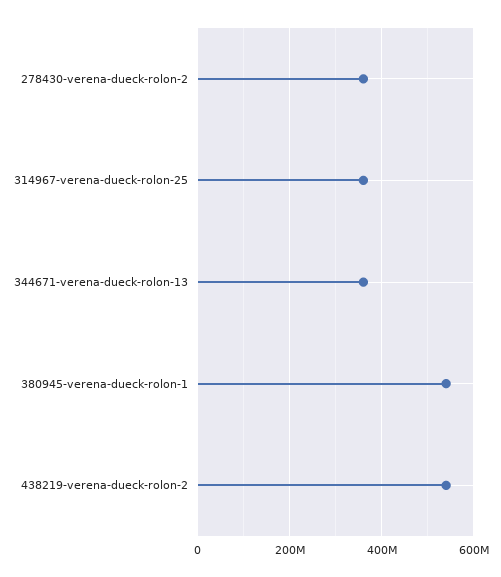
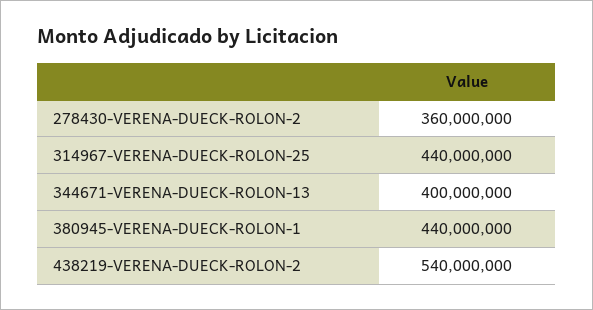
314967-verena-dueck-rolon-25: 360000000 -> 440000000
344671-verena-dueck-rolon-13: 360000000 -> 400000000
380945-verena-dueck-rolon-1: 540000000 -> 440000000

